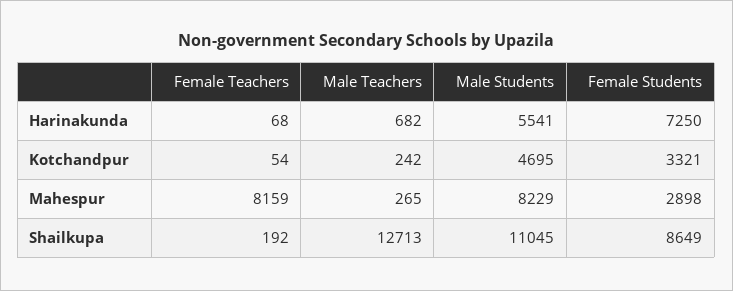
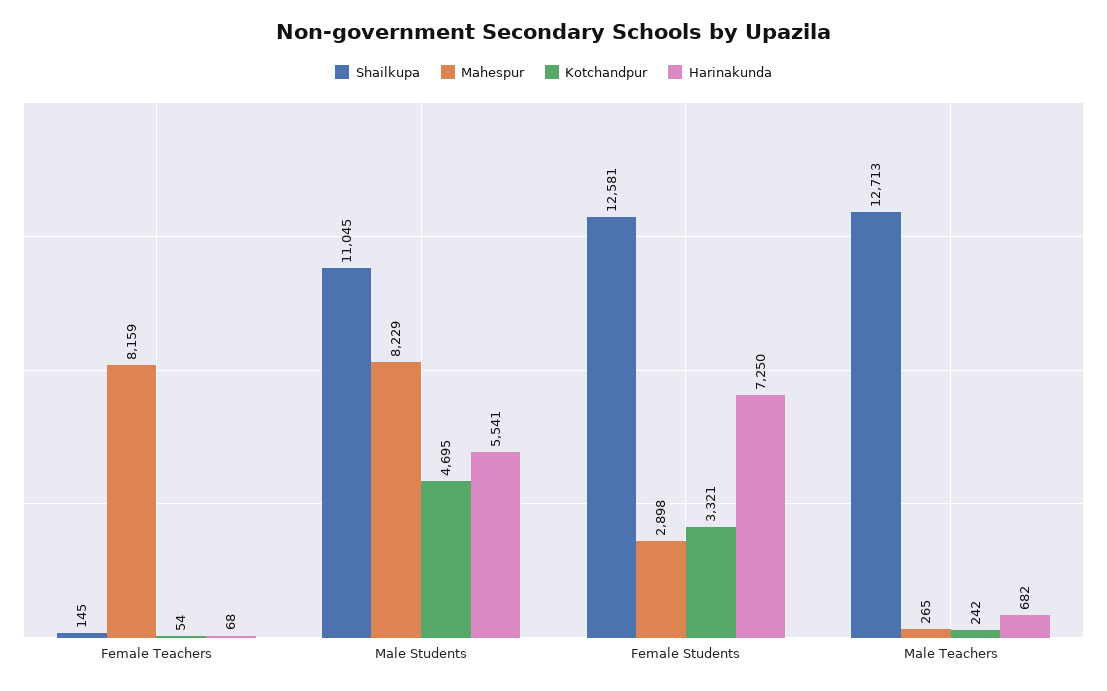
Shailkupa, Female Teachers: 192 -> 145
Shailkupa, Female Students: 8649 -> 12581

